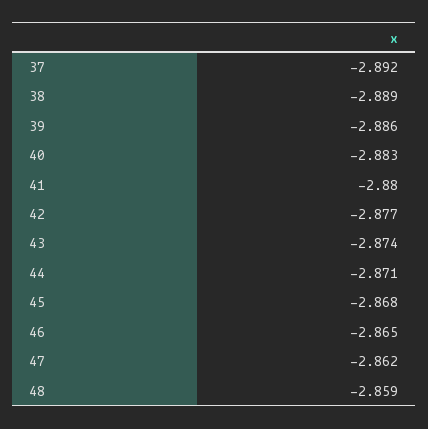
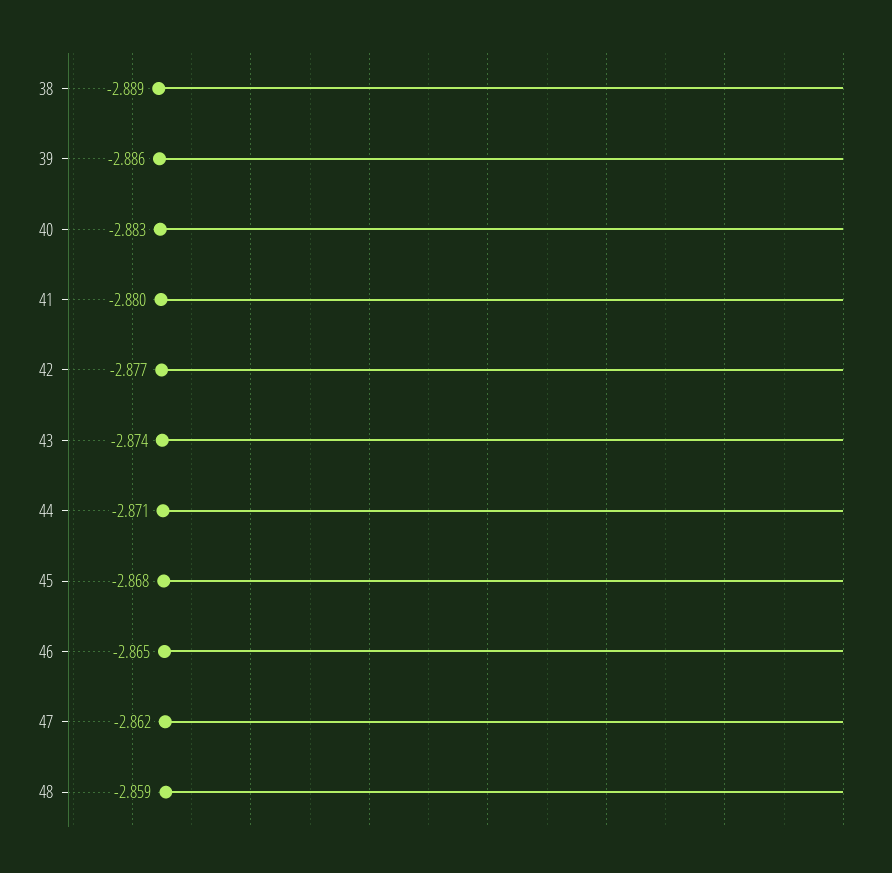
37: -2.892 -> none

